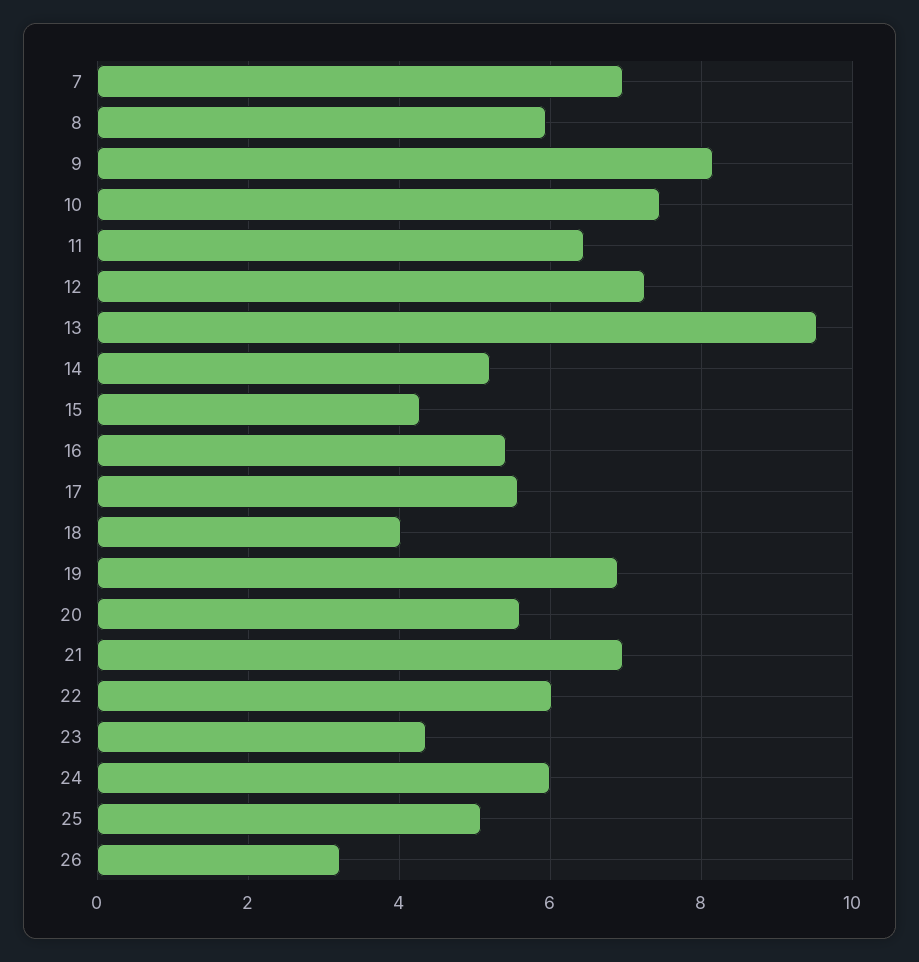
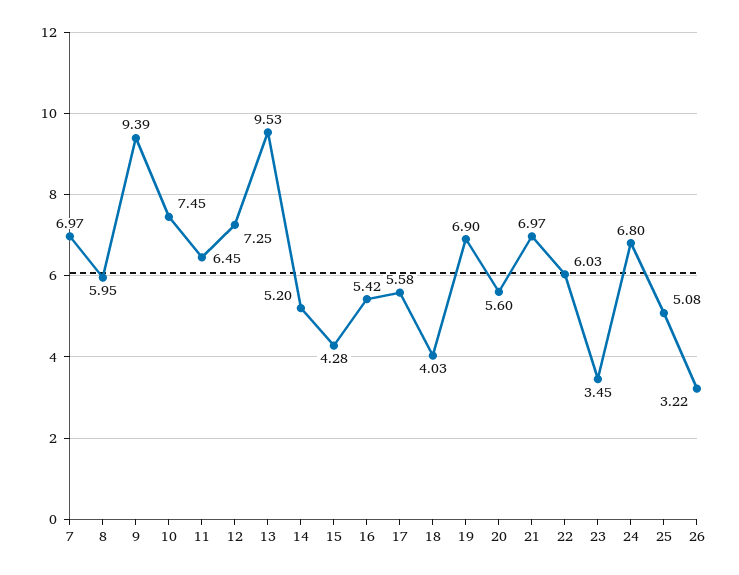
9: 8.2 -> 9.39
23: 4.4 -> 3.45
24: 6 -> 6.8

